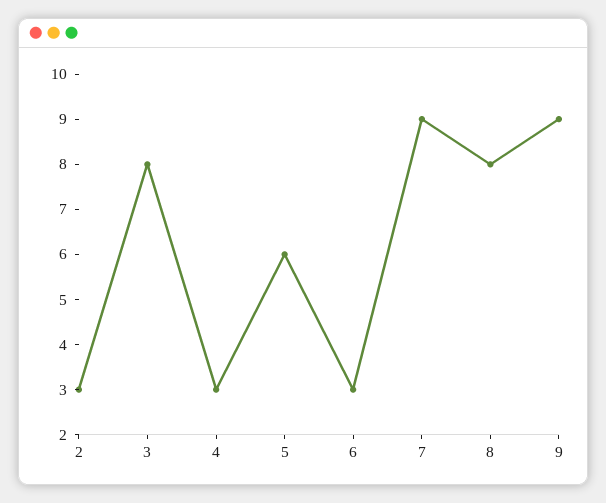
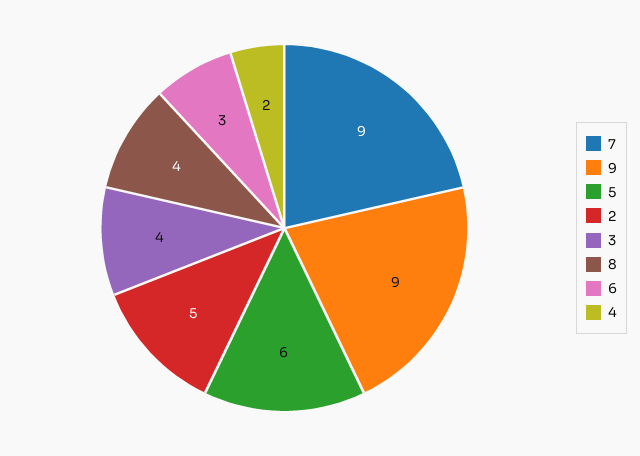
2: 3 -> 5
3: 8 -> 4
4: 3 -> 2
8: 8 -> 4

